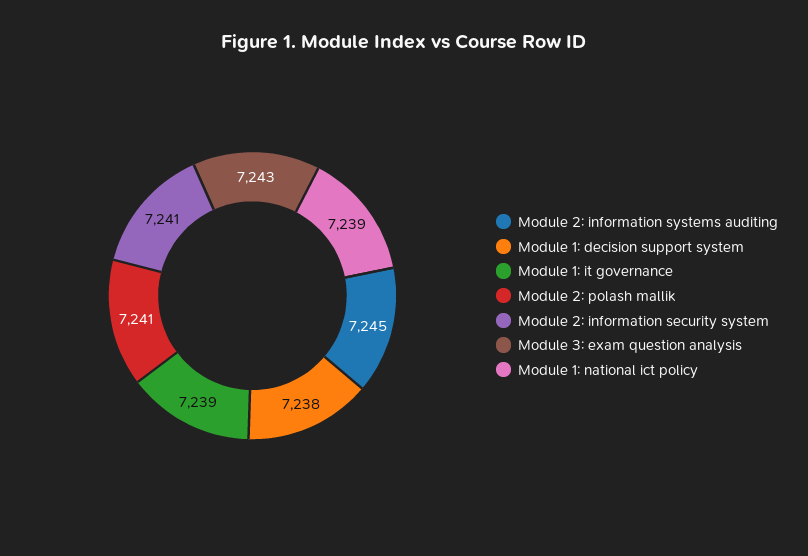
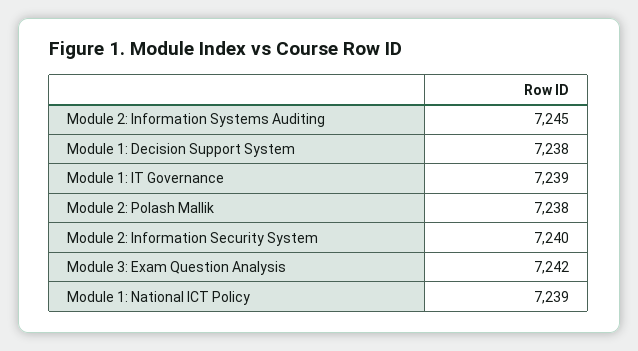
Module 2: polash mallik: 7241 -> 7238
Module 2: information security system: 7241 -> 7240
Module 3: exam question analysis: 7243 -> 7242

